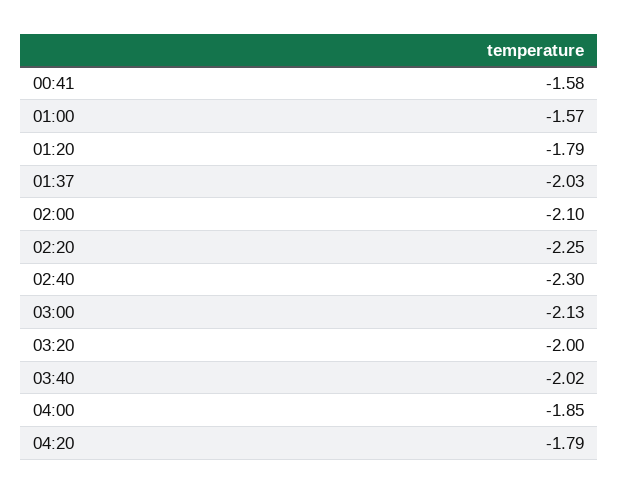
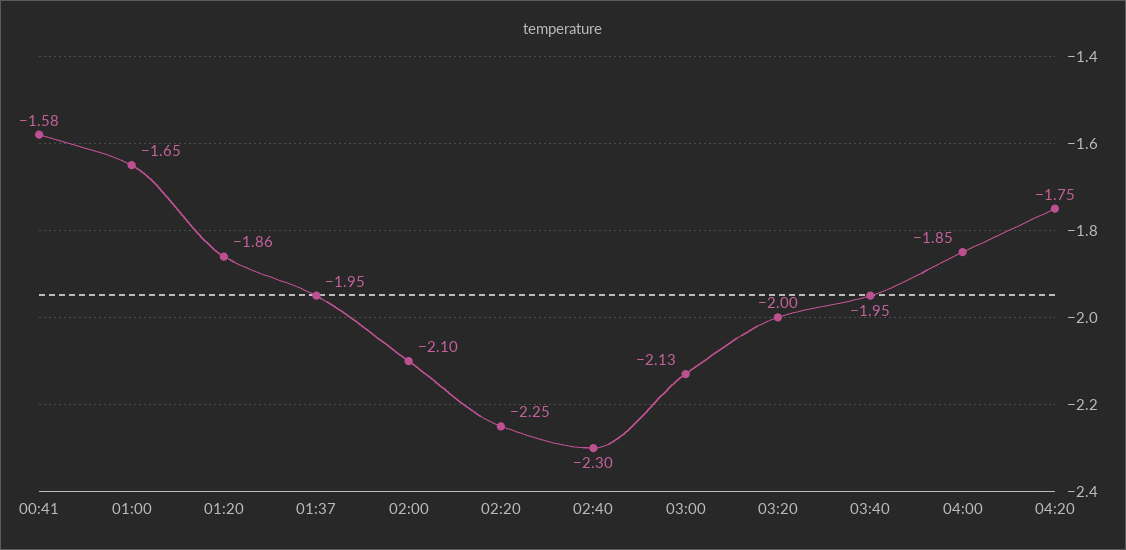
01:00: -1.57 -> -1.65
01:20: -1.79 -> -1.86
01:37: -2.03 -> -1.95
03:40: -2.02 -> -1.95
04:20: -1.79 -> -1.75

